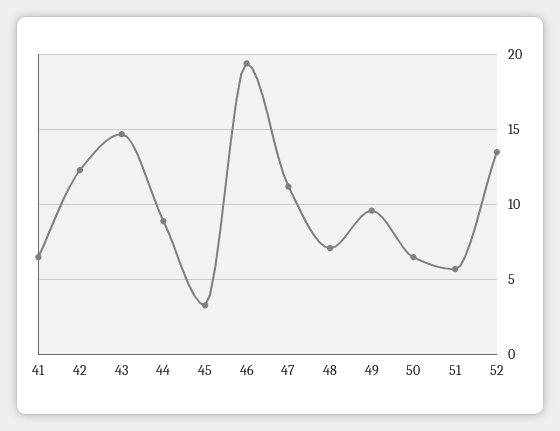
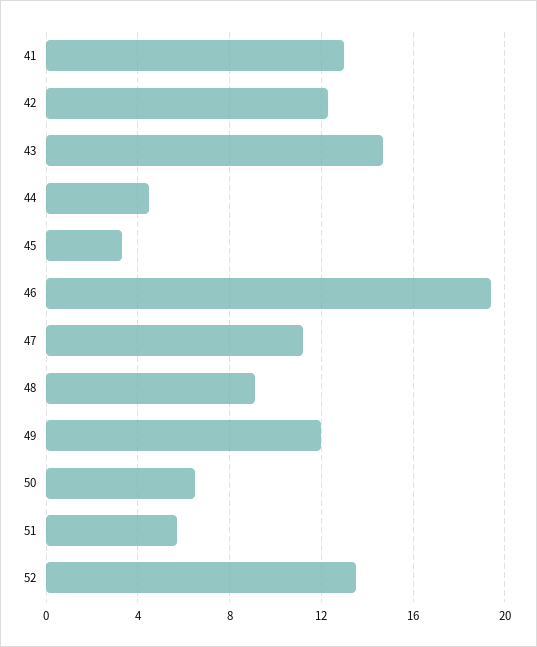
41: 6.5 -> 13
44: 9 -> 4.5
48: 7 -> 9
49: 9.5 -> 12

